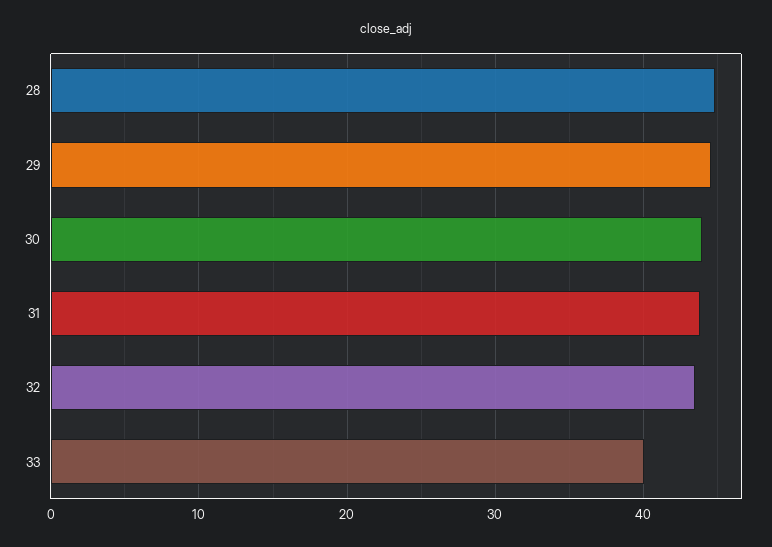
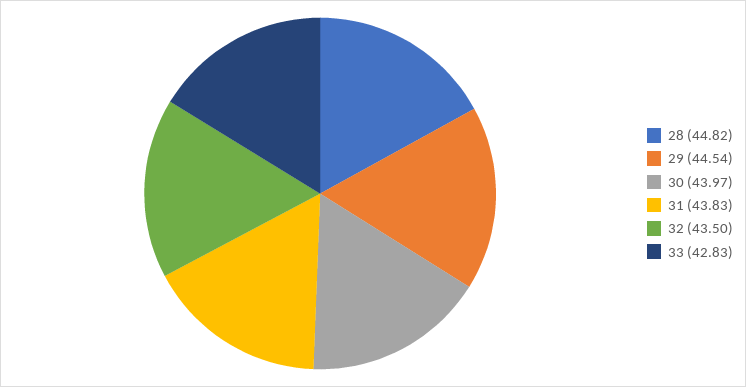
33: 40 -> 42.83

